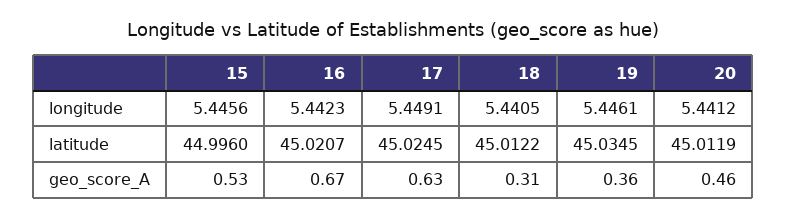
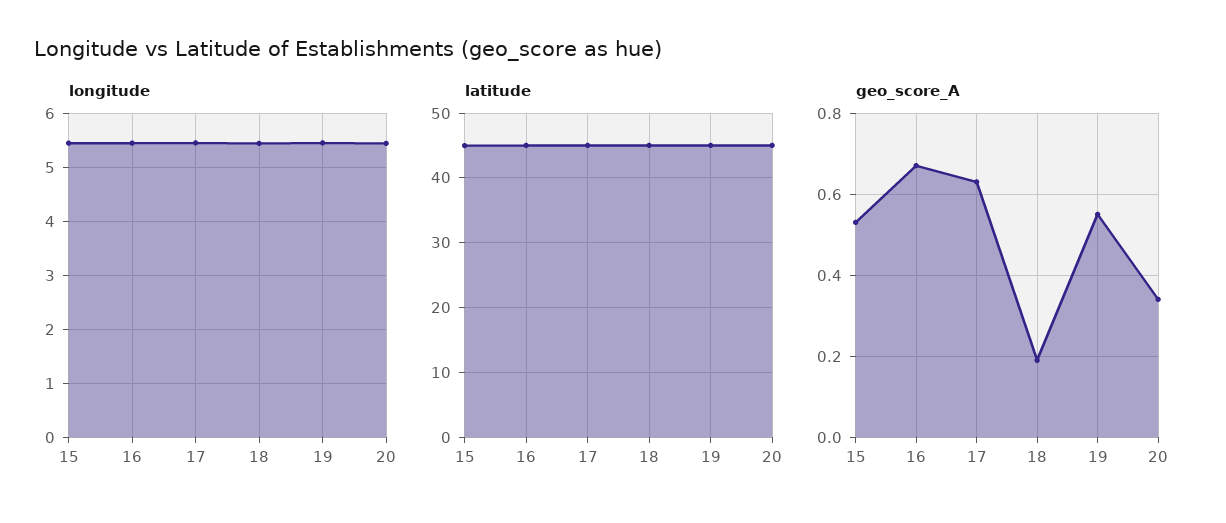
geo_score_A, 18: 0.31 -> 0.2
geo_score_A, 19: 0.36 -> 0.55
geo_score_A, 20: 0.46 -> 0.35

